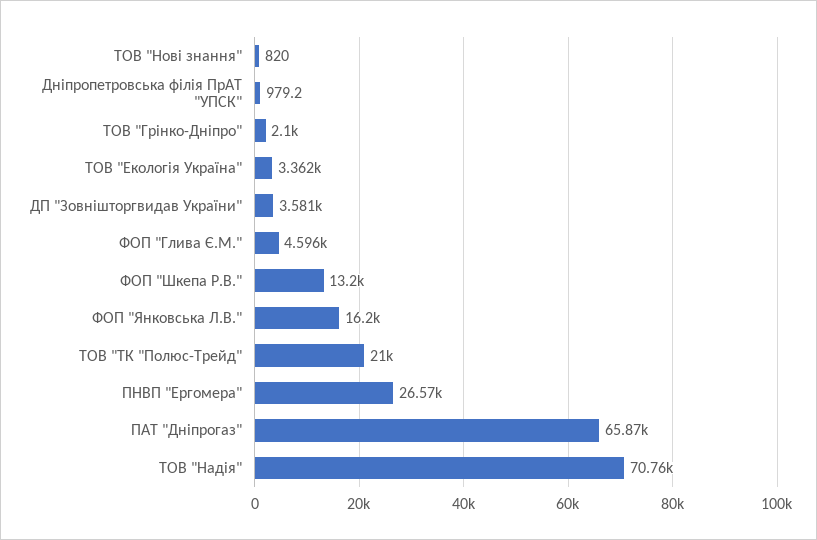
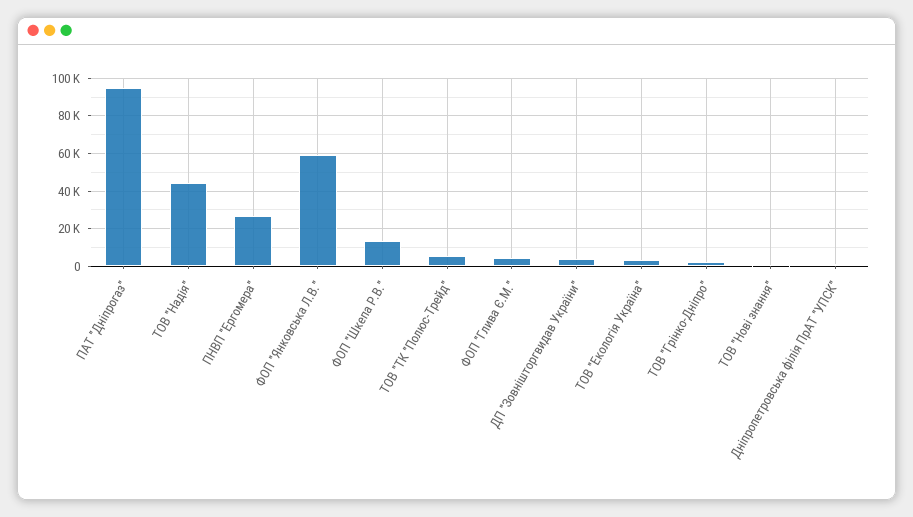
ФОП "Янковська Л.В.": 16200 -> 60000
ТОВ "ТК "Полюс-Трейд": 21000 -> 5000
ПАТ "Дніпрогаз": 65870 -> 95000
ТОВ "Надія": 70760 -> 45000

